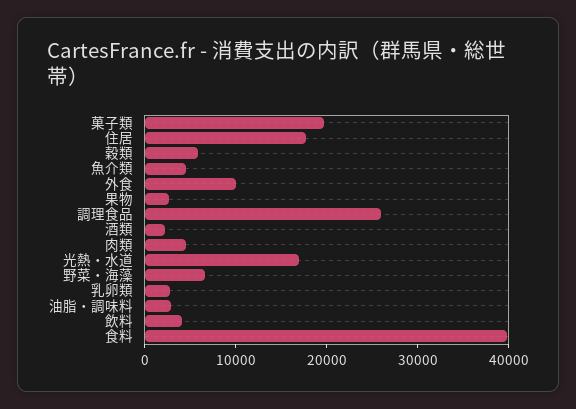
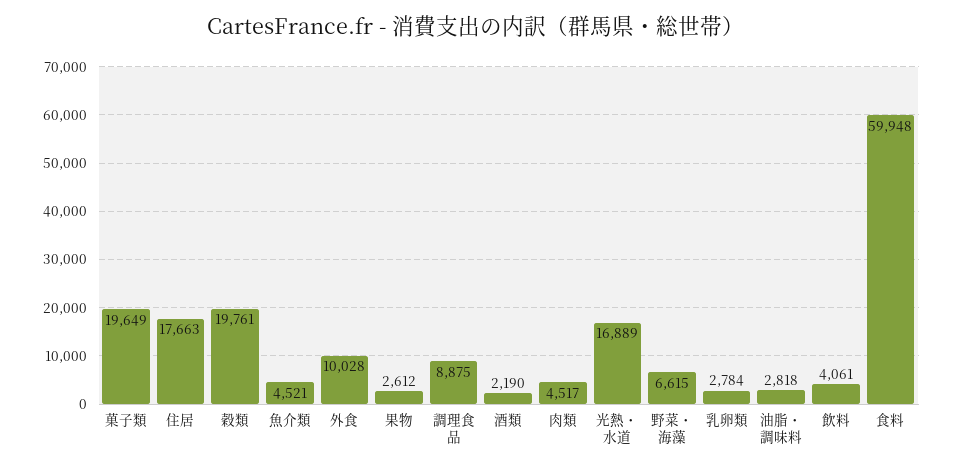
穀類: 6000 -> 19761
調理食品: 26000 -> 8875
食料: 40000 -> 59948

